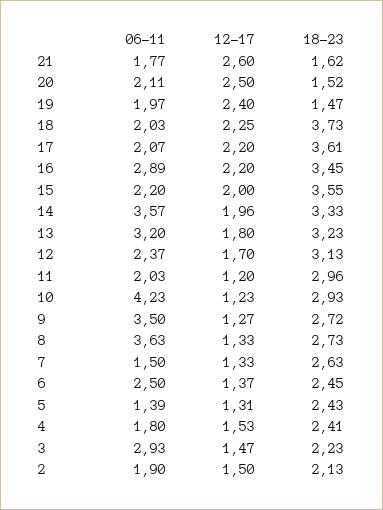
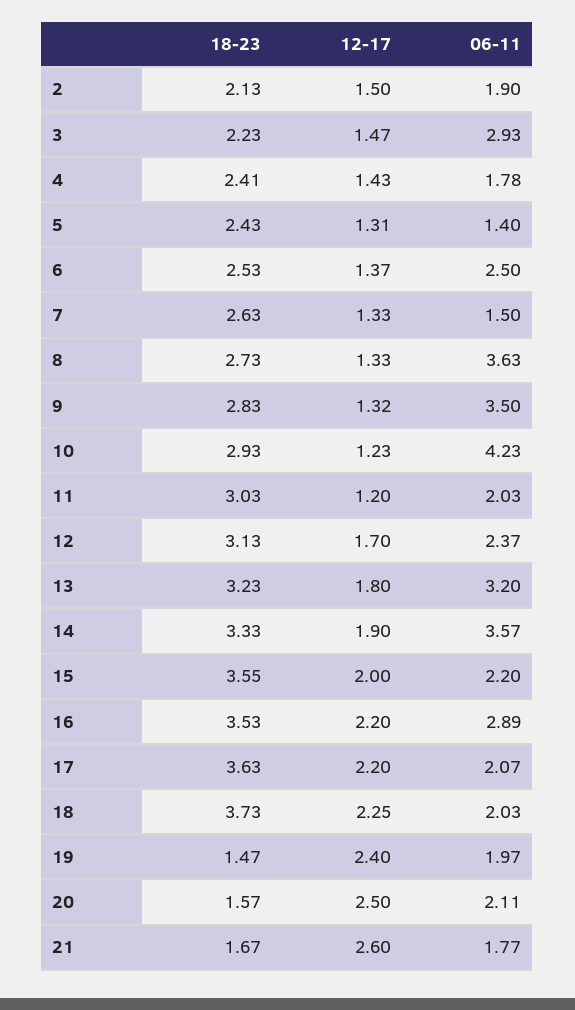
18-23, 21: 1.62 -> 1.67
18-23, 20: 1.52 -> 1.57
18-23, 17: 3.61 -> 3.63
18-23, 16: 3.45 -> 3.53
12-17, 14: 1.96 -> 1.9
18-23, 11: 2.96 -> 3.03
12-17, 9: 1.27 -> 1.32
18-23, 9: 2.72 -> 2.83
18-23, 6: 2.45 -> 2.53
06-11, 5: 1.39 -> 1.4
06-11, 4: 1.8 -> 1.78
12-17, 4: 1.53 -> 1.43

